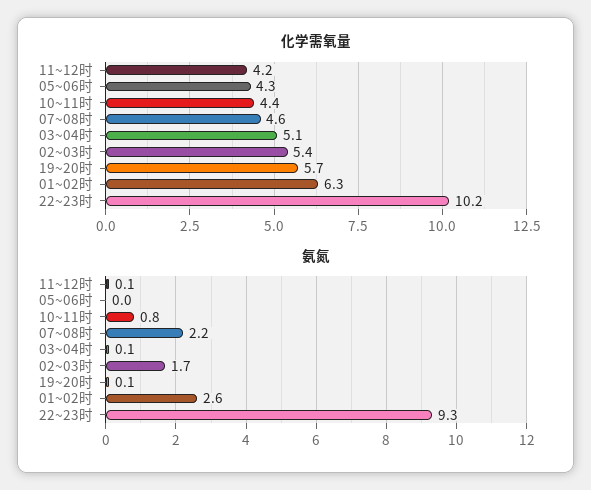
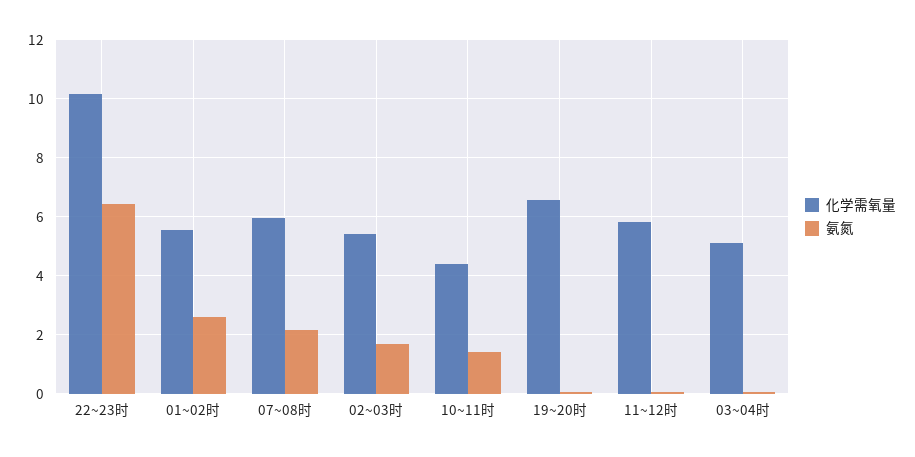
化学需氧量, 11~12时: 4.2 -> 5.75
化学需氧量, 05~06时: 4.3 -> none
化学需氧量, 07~08时: 4.6 -> 6
化学需氧量, 19~20时: 5.7 -> 6.5
化学需氧量, 01~02时: 6.3 -> 5.5
氨氮, 05~06时: 0 -> none
氨氮, 10~11时: 0.8 -> 1.5
氨氮, 22~23时: 9.3 -> 6.5

